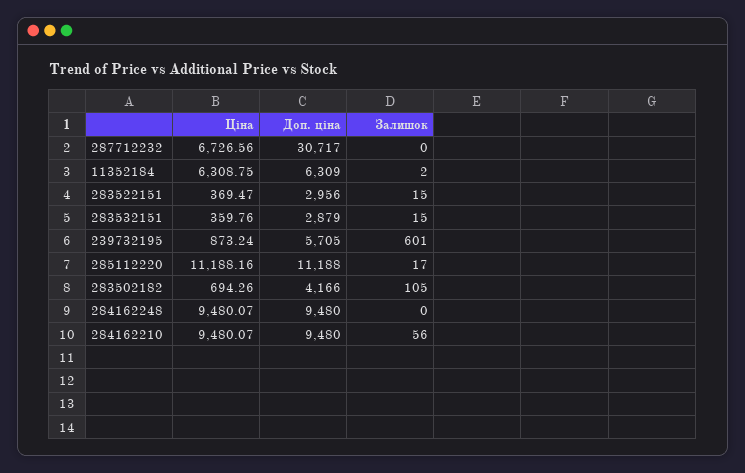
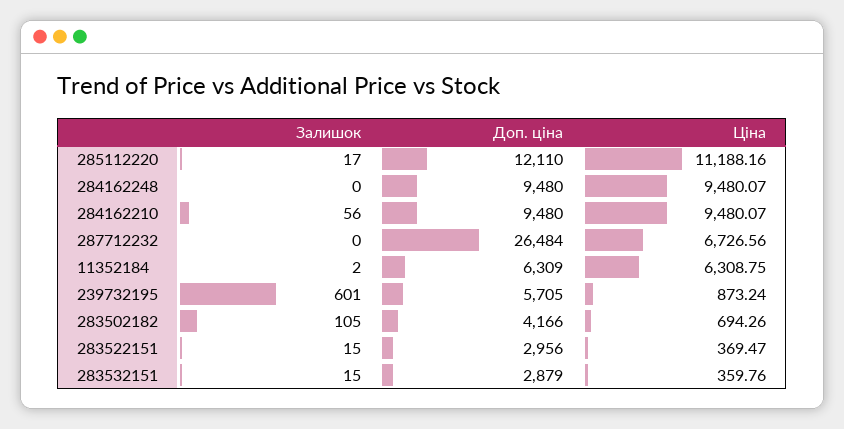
Доп. ціна, 287712232: 30717 -> 26484
Доп. ціна, 285112220: 11188 -> 12110

